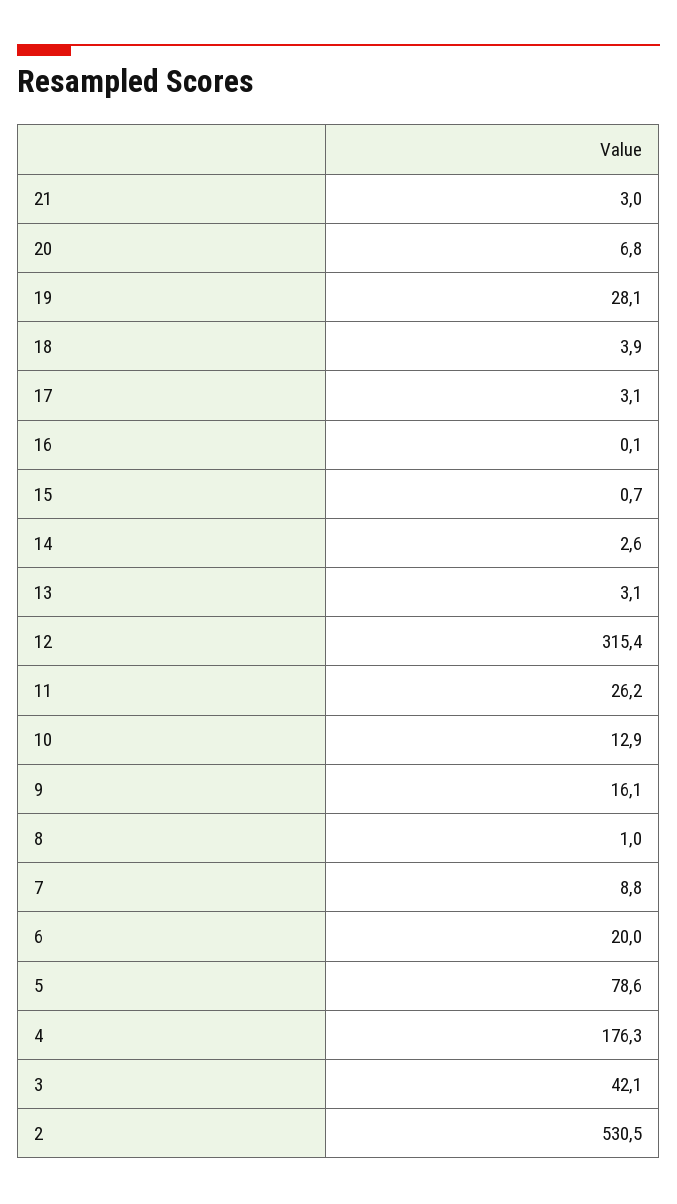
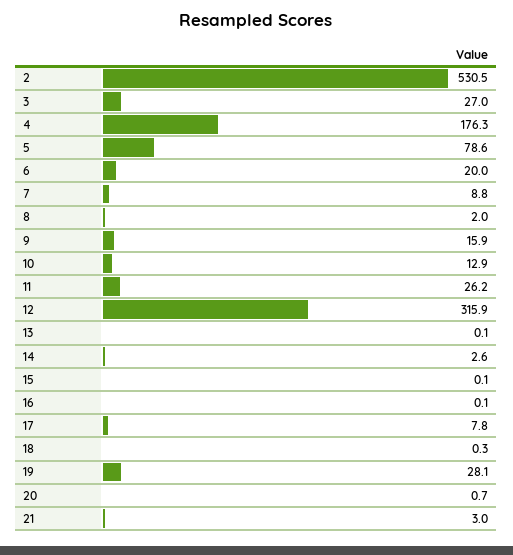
20: 6.8 -> 0.7
18: 3.9 -> 0.3
17: 3.1 -> 7.8
15: 0.7 -> 0.1
13: 3.1 -> 0.1
12: 315.4 -> 315.9
9: 16.1 -> 15.9
8: 1 -> 2
3: 42.1 -> 27

